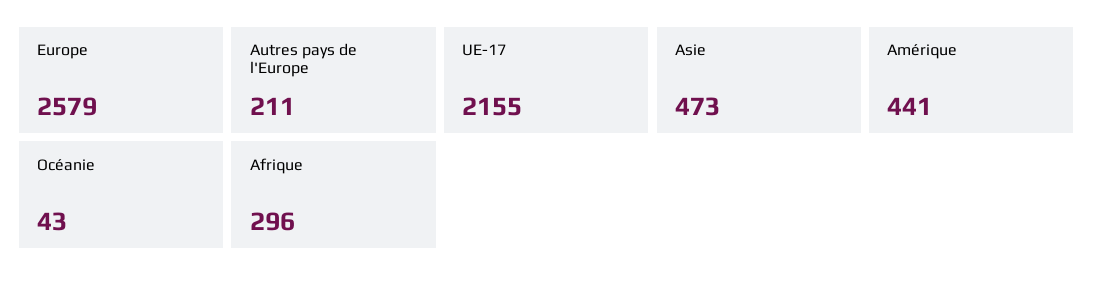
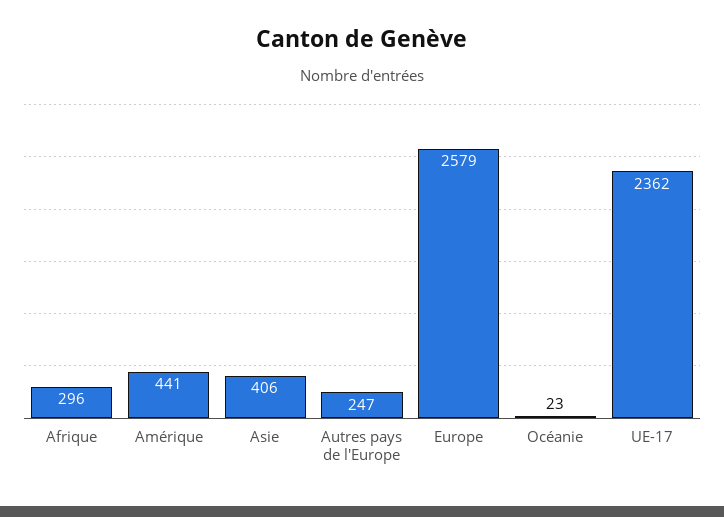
Autres pays de l'Europe: 211 -> 247
UE-17: 2155 -> 2362
Asie: 473 -> 406
Océanie: 43 -> 23

